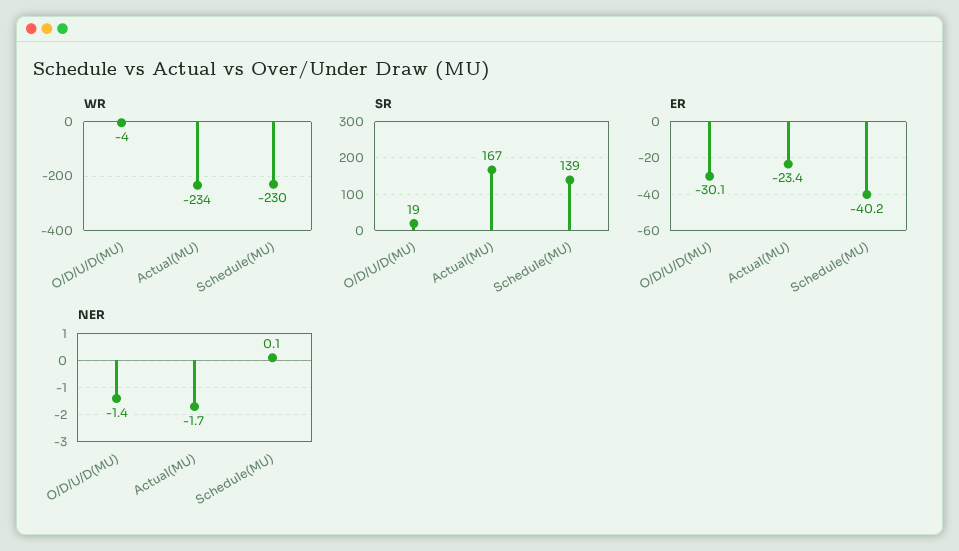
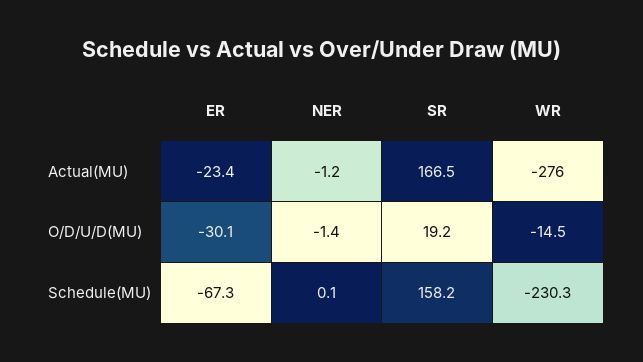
WR, O/D/U/D(MU): -4 -> -14.5
WR, Actual(MU): -234 -> -276
SR, Schedule(MU): 139 -> 158.2
ER, Schedule(MU): -40.2 -> -67.3
NER, Actual(MU): -1.7 -> -1.2

